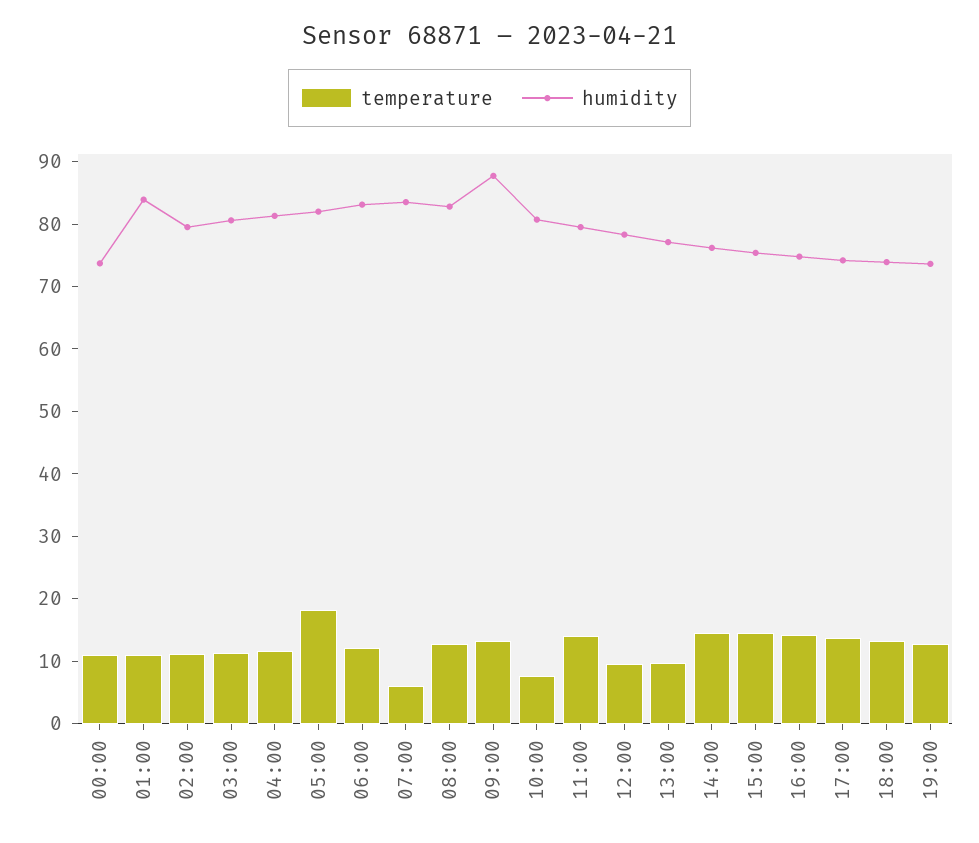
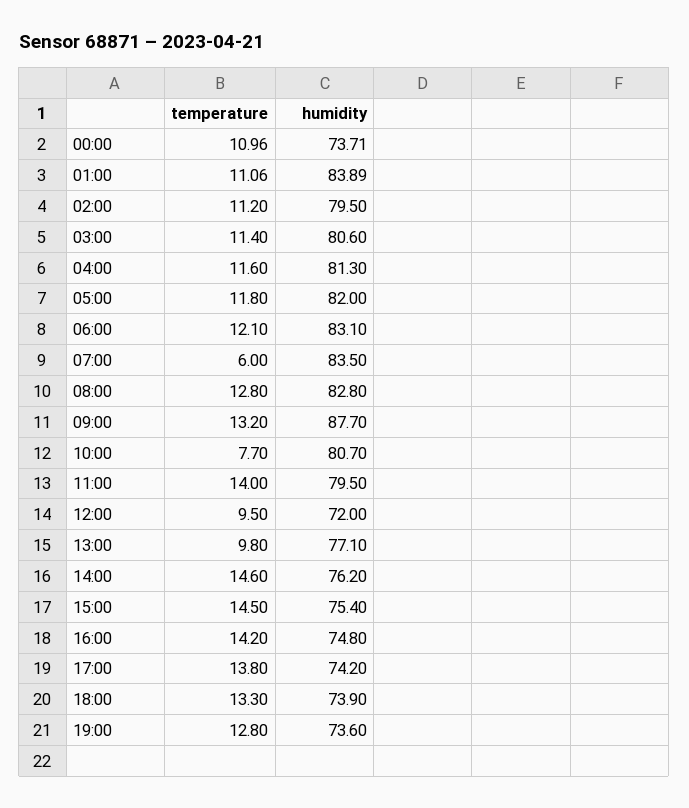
temperature, 05:00: 18 -> 11.8
humidity, 12:00: 78 -> 72

